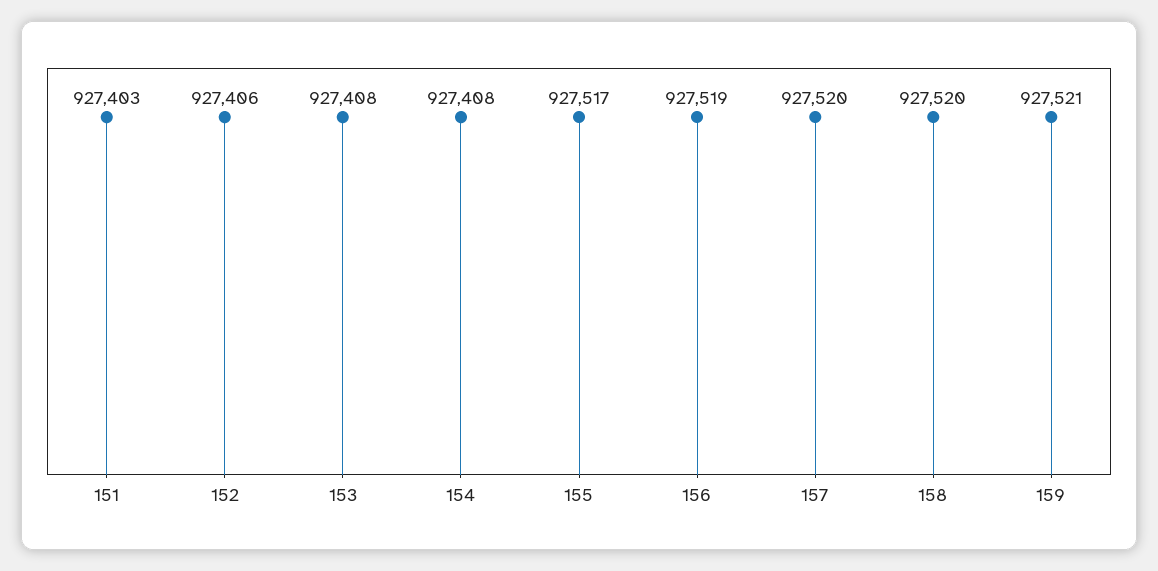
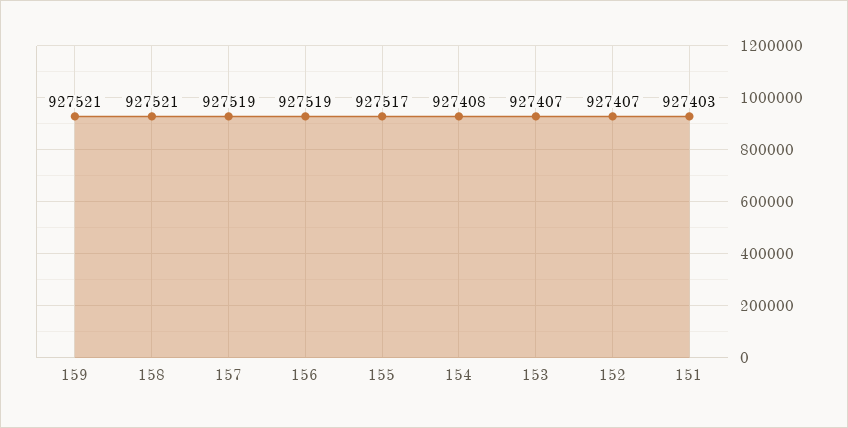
152: 927406 -> 927407
153: 927408 -> 927407
157: 927520 -> 927519
158: 927520 -> 927521

